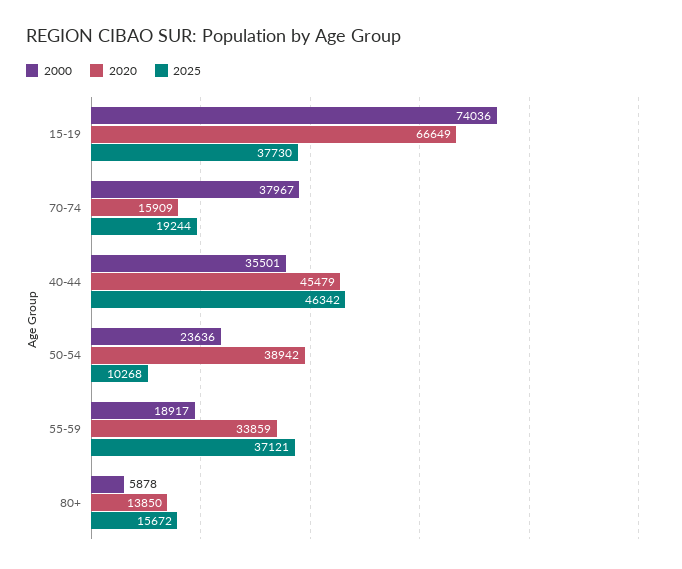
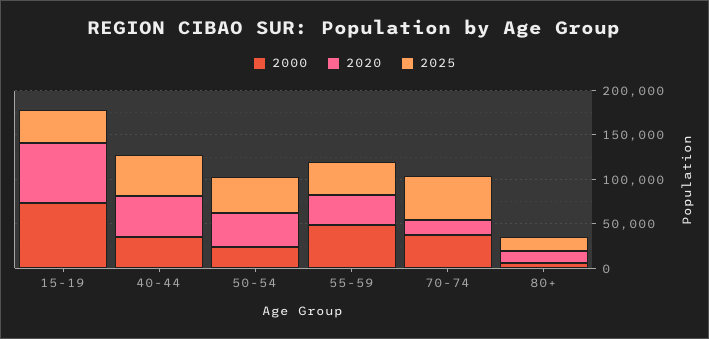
2025, 70-74: 19244 -> 50000
2025, 50-54: 10268 -> 40000
2000, 55-59: 18917 -> 50000

